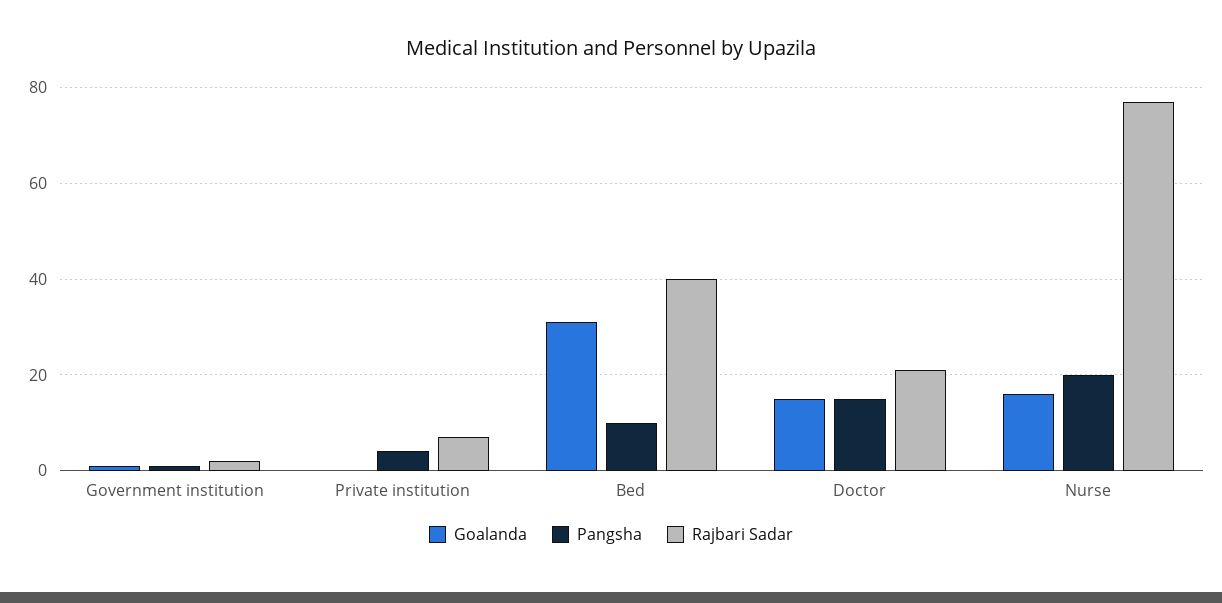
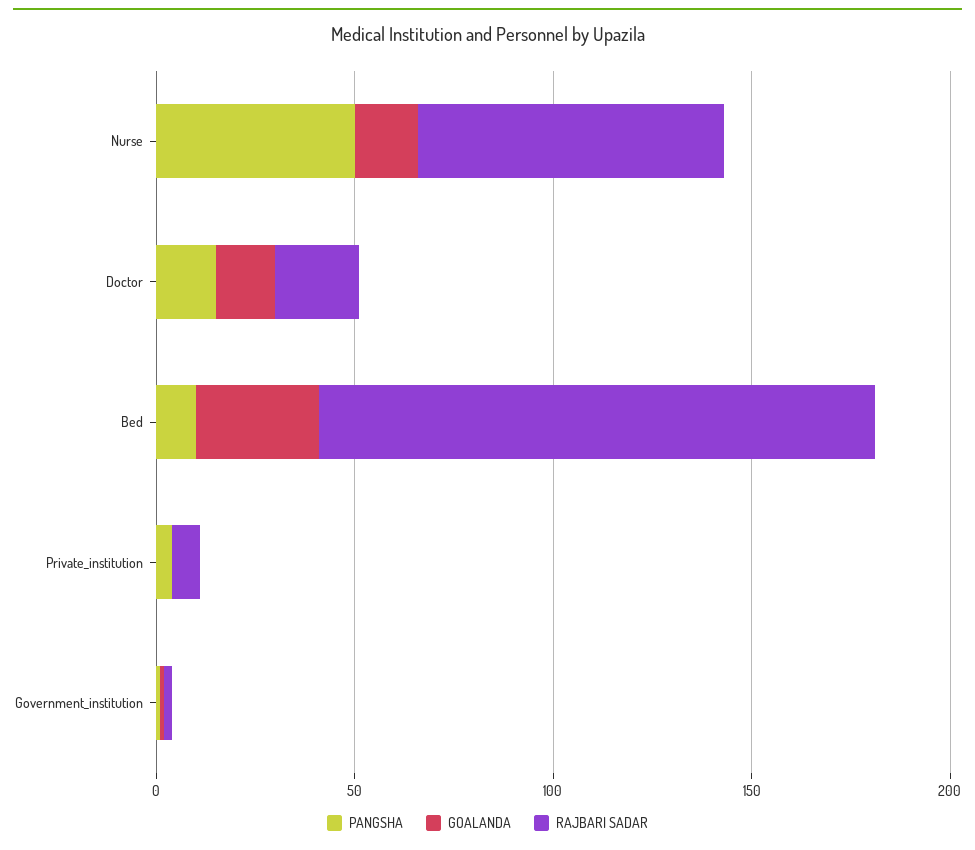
Rajbari Sadar, Bed: 40 -> 140
Pangsha, Nurse: 20 -> 50

